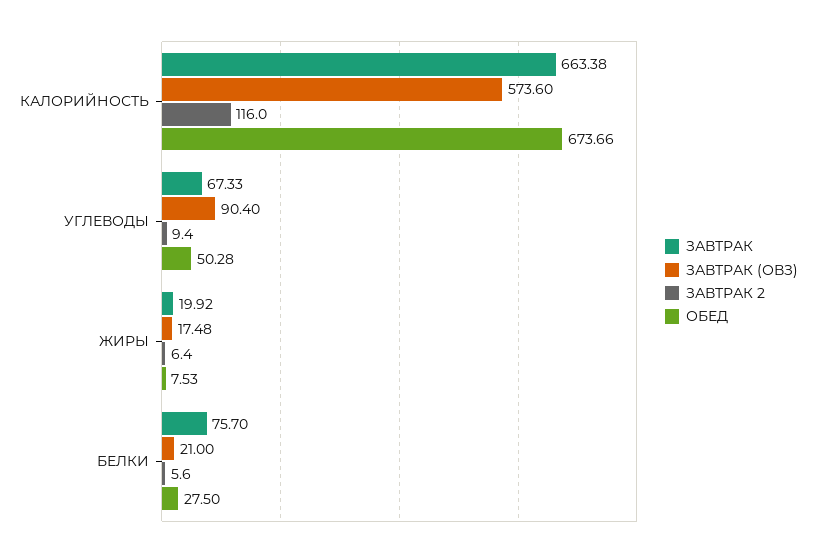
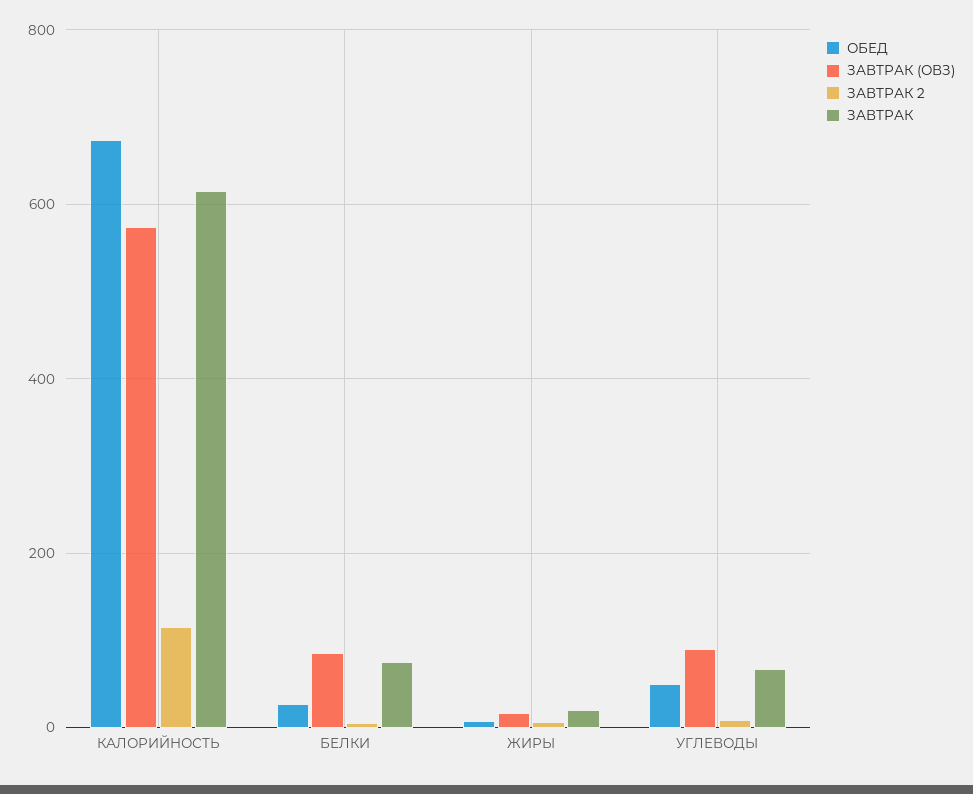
ЗАВТРАК, КАЛОРИЙНОСТЬ: 663.38 -> 620
ЗАВТРАК (ОВЗ), БЕЛКИ: 21 -> 80

